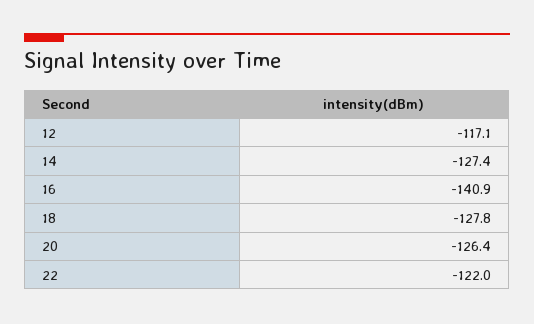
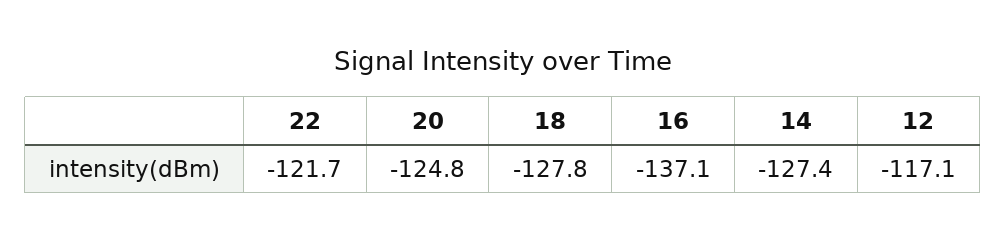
16: -140.9 -> -137.1
20: -126.4 -> -124.8
22: -122 -> -121.7

